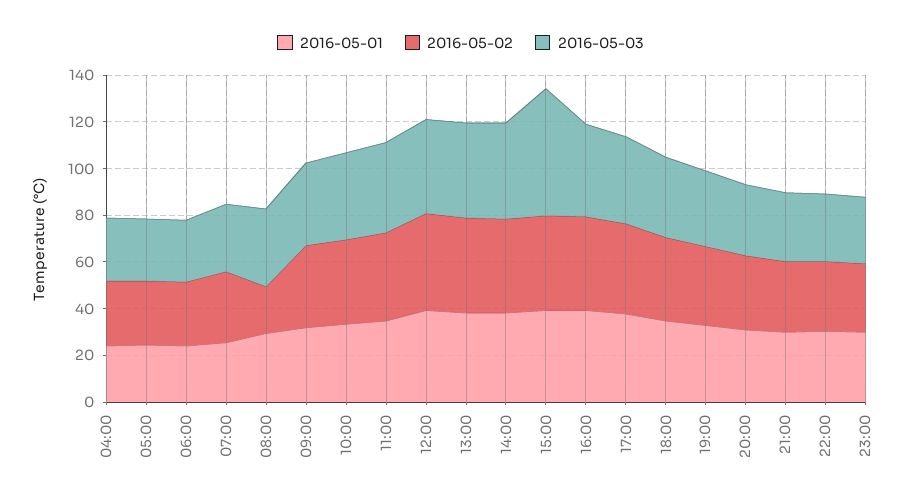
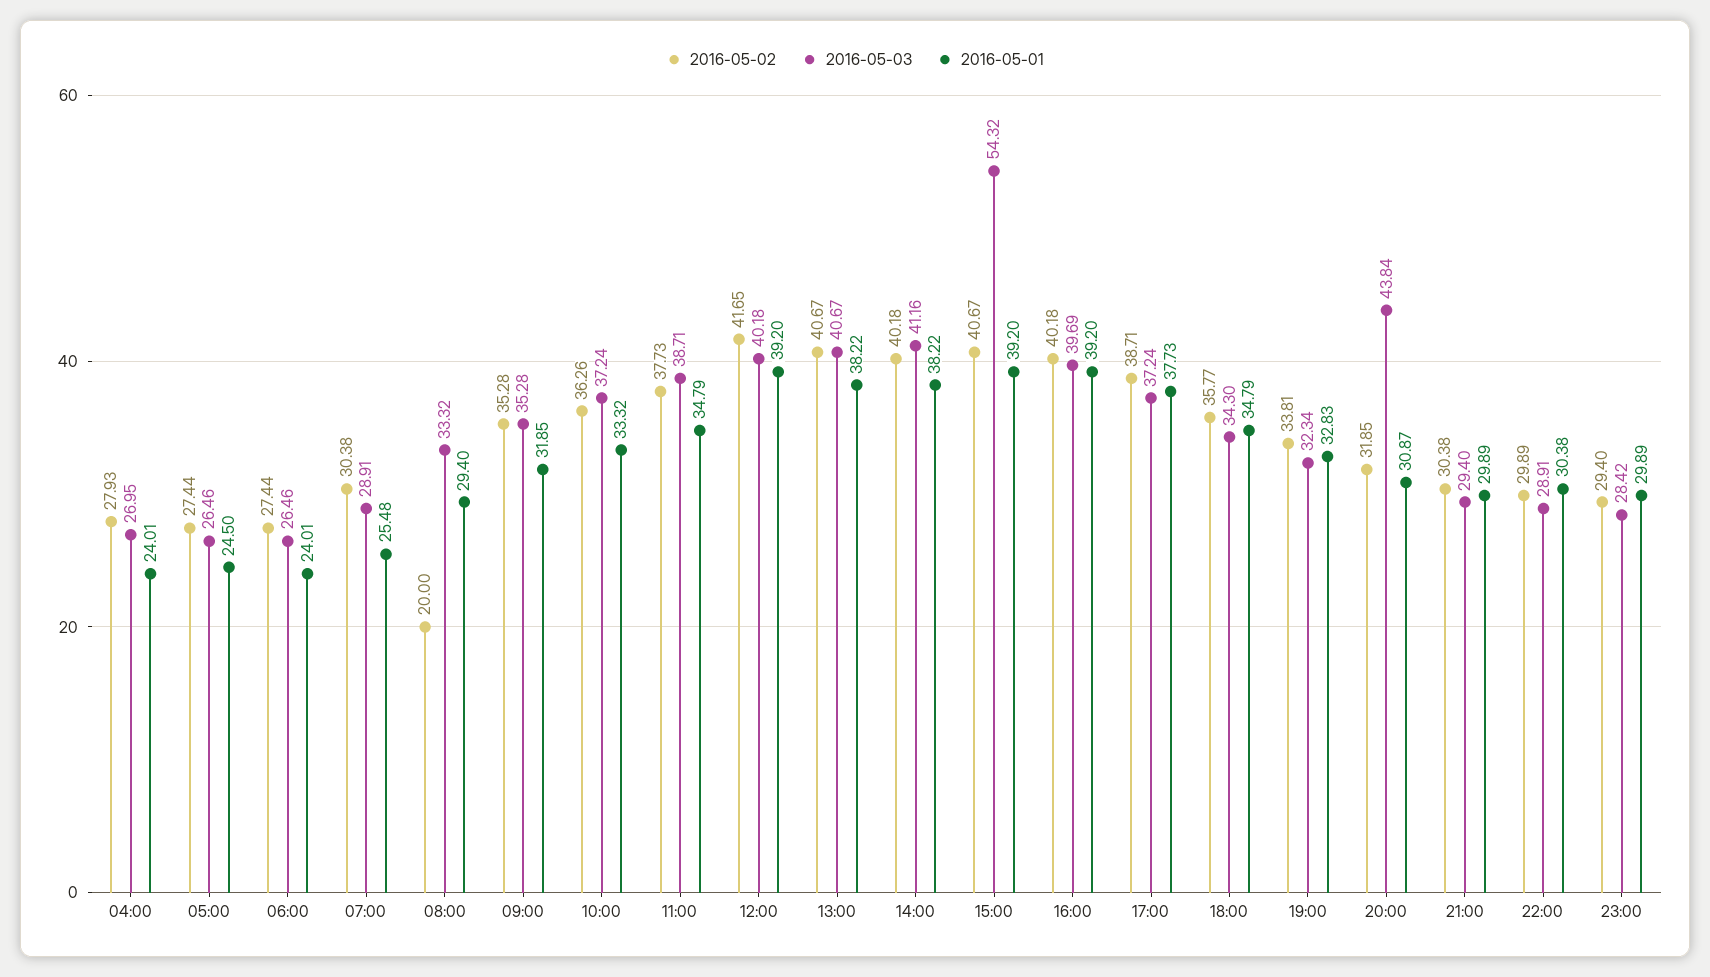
2016-05-03, 20:00: 30 -> 43.84

